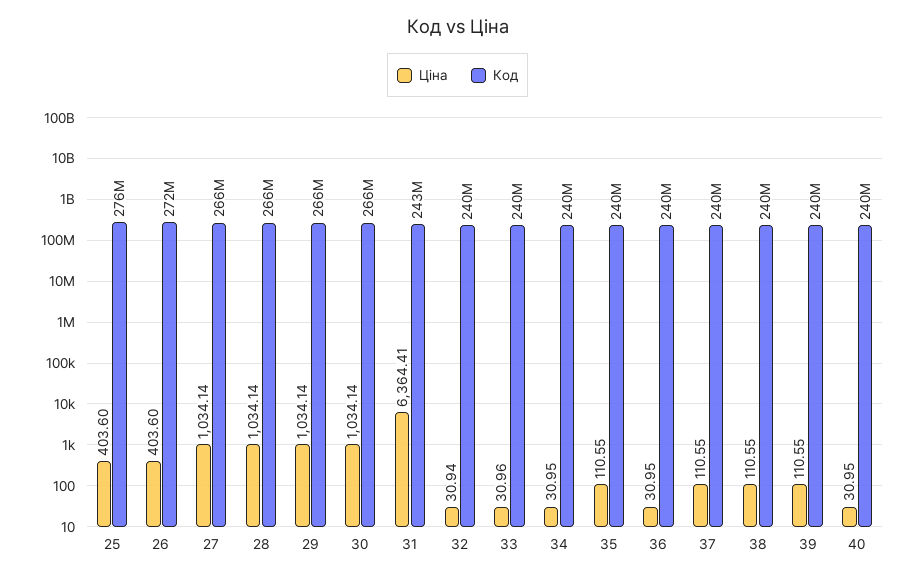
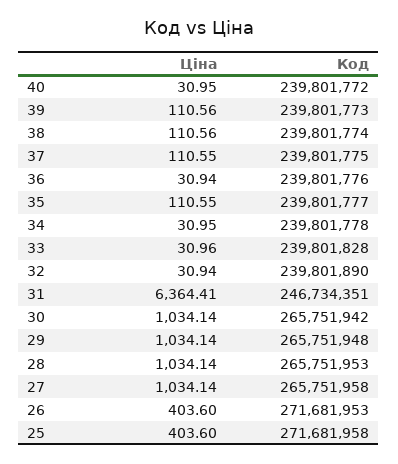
Код, 25: 276000000 -> 271681958
Код, 31: 243000000 -> 246734351
Ціна, 36: 30.95 -> 30.94
Ціна, 38: 110.55 -> 110.56
Ціна, 39: 110.55 -> 110.56

